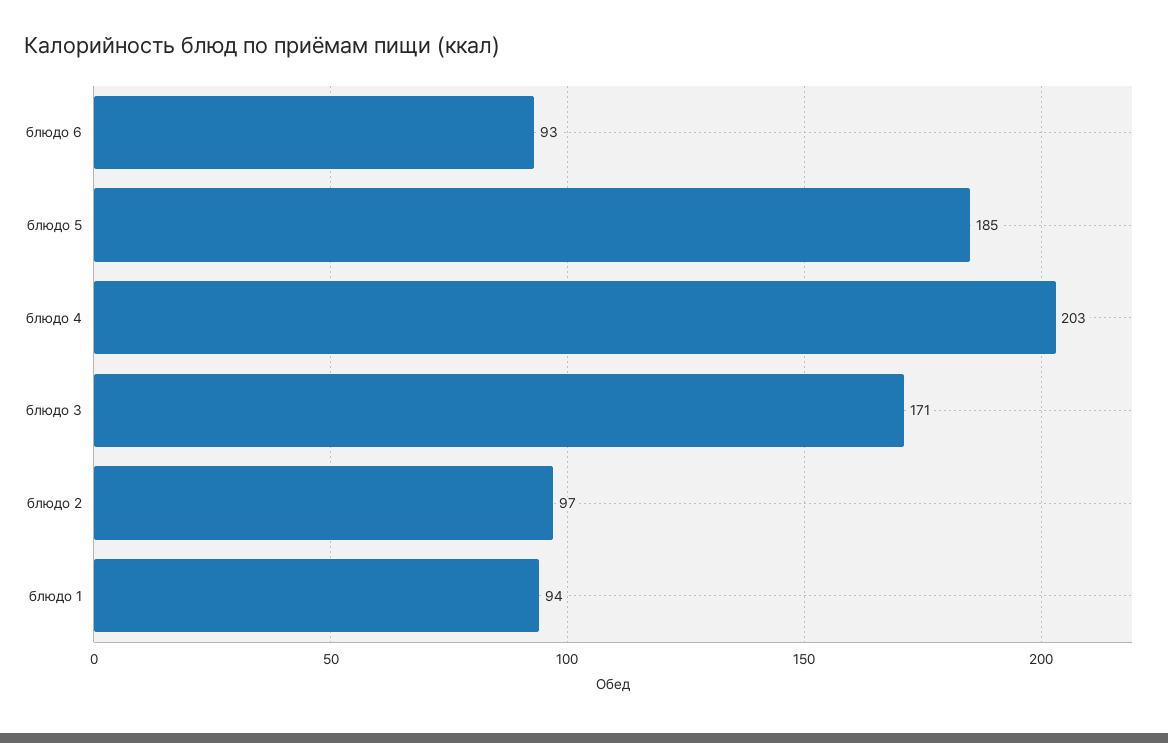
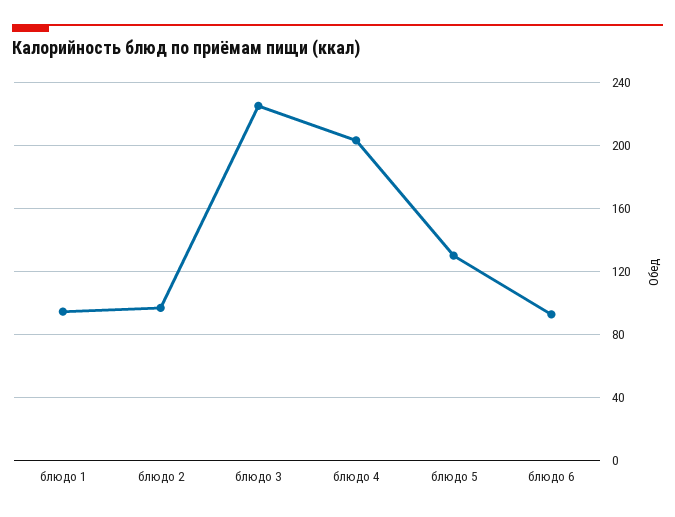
блюдо 5: 185 -> 130
блюдо 3: 171 -> 225

